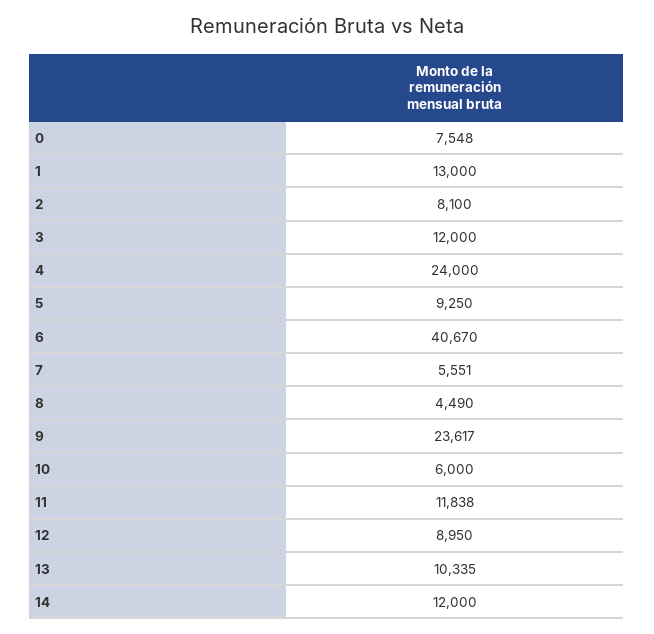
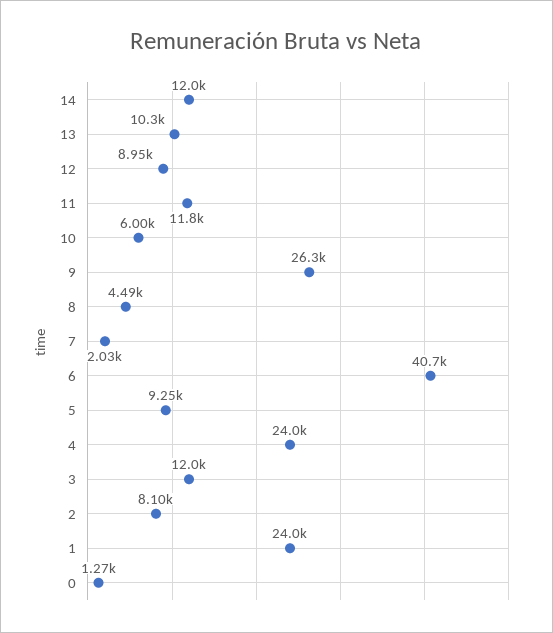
0: 7548 -> 1270
1: 13000 -> 24000
7: 5551 -> 2030
9: 23617 -> 26300

